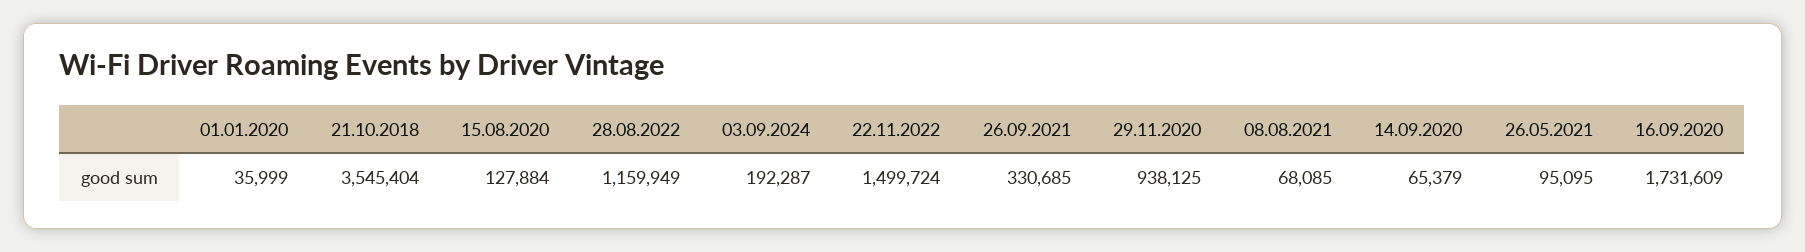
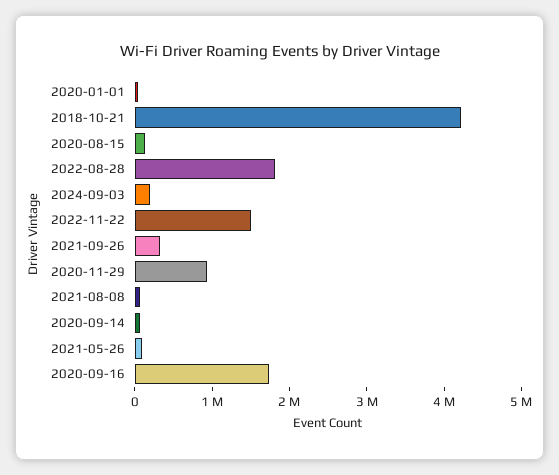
21.10.2018: 3545404 -> 4200000
28.08.2022: 1159949 -> 1800000

